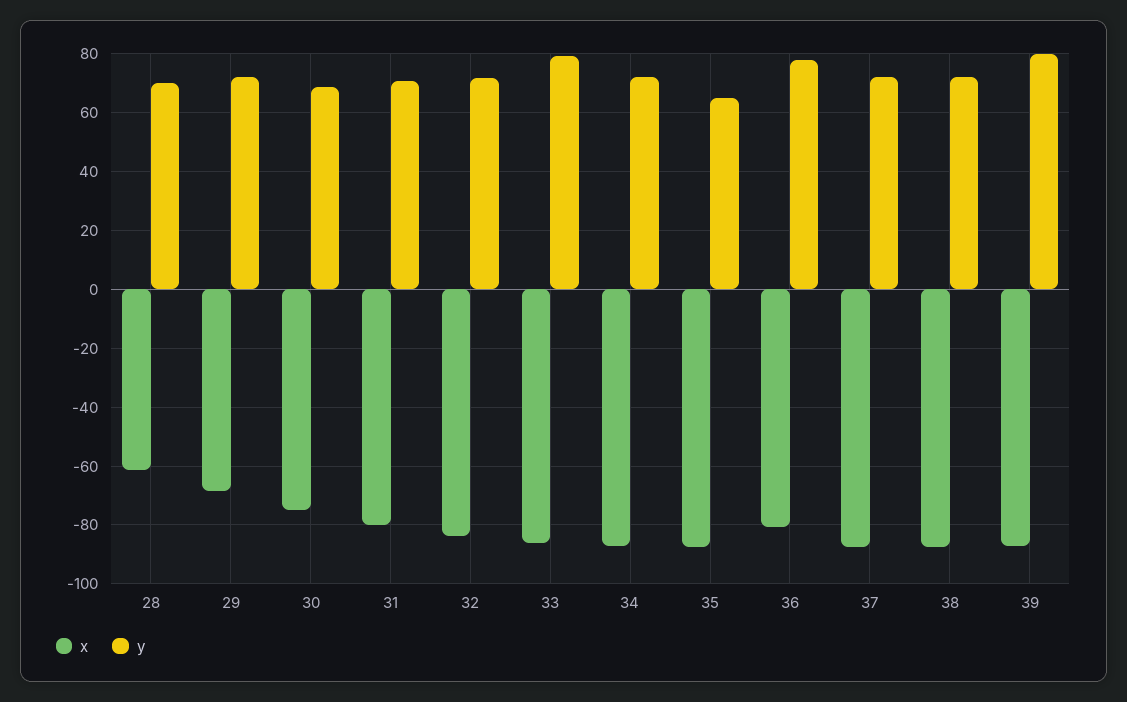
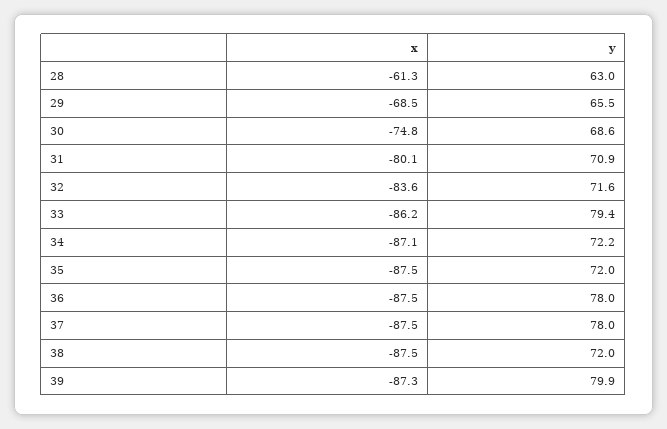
y, 28: 70 -> 63
y, 29: 72.5 -> 65.5
y, 35: 65 -> 72
x, 36: -80 -> -87.5
y, 37: 72.5 -> 78

